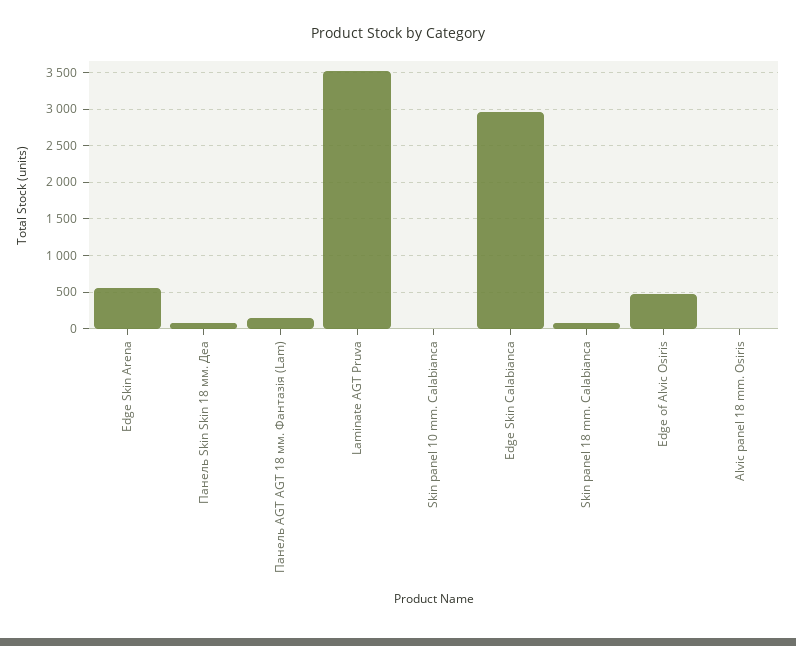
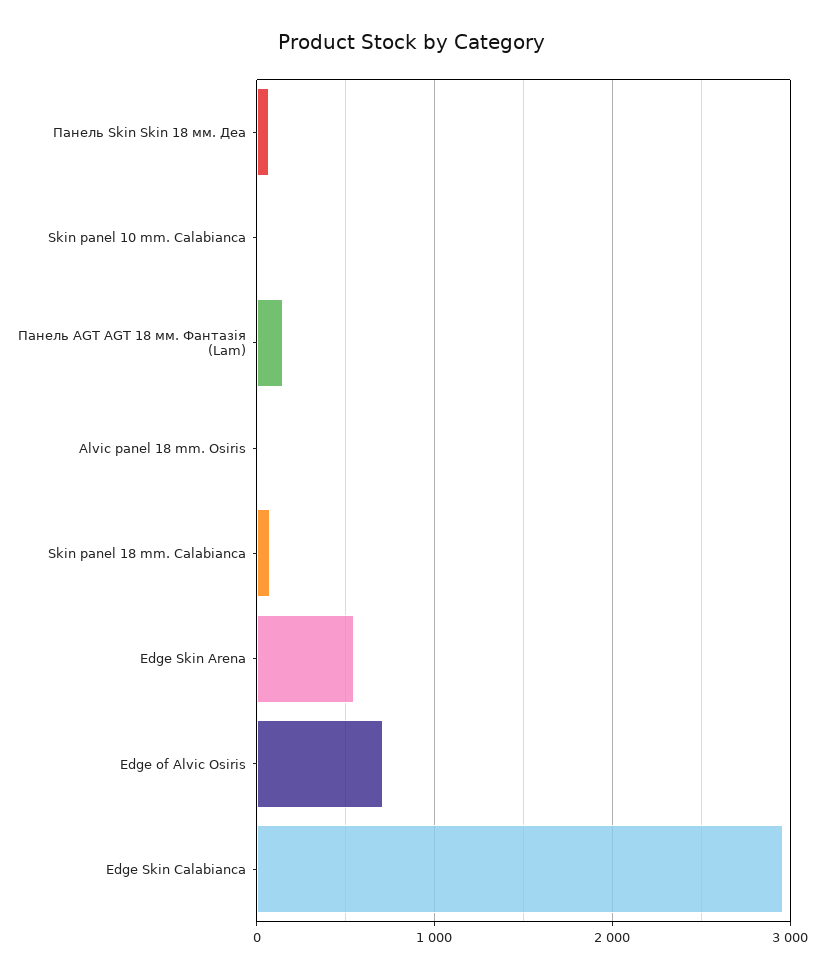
Laminate AGT Pruva: 3500 -> none
Edge of Alvic Osiris: 500 -> 700

